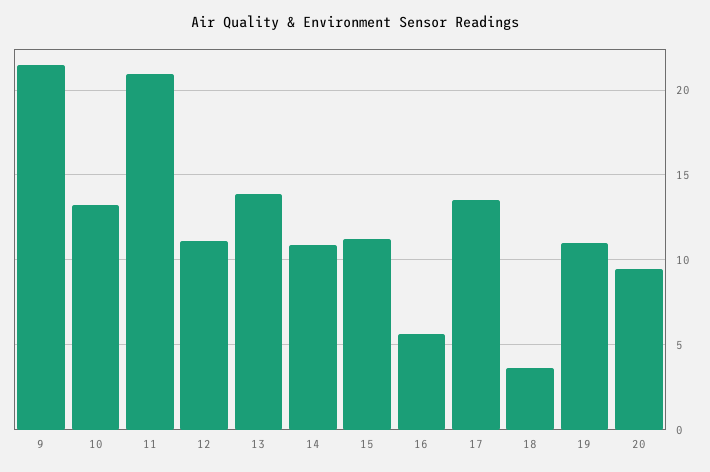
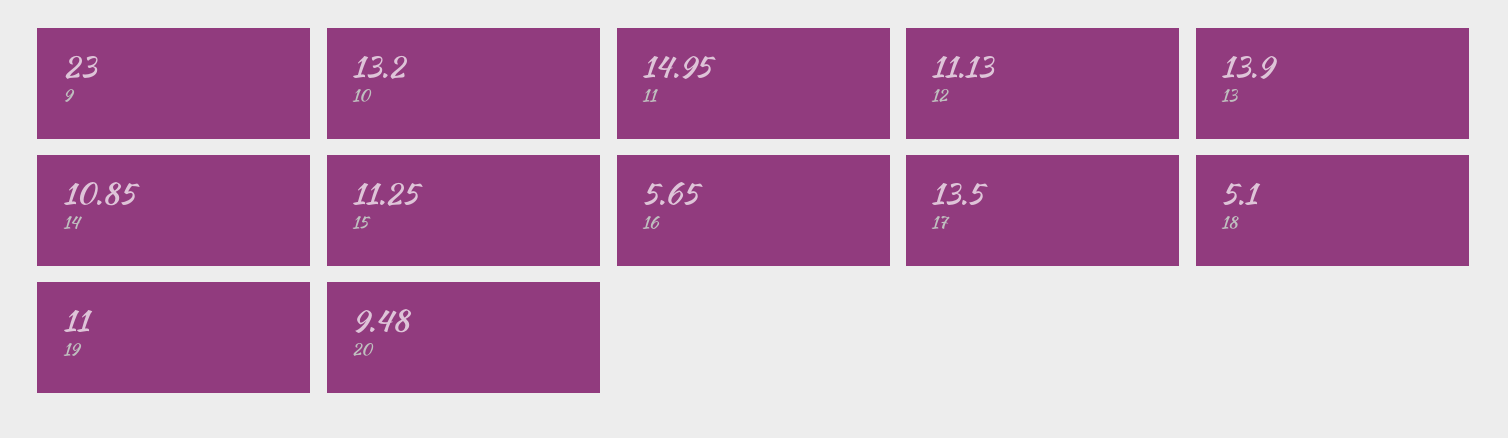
9: 21.5 -> 23
11: 21 -> 14.95
18: 3.5 -> 5.1

